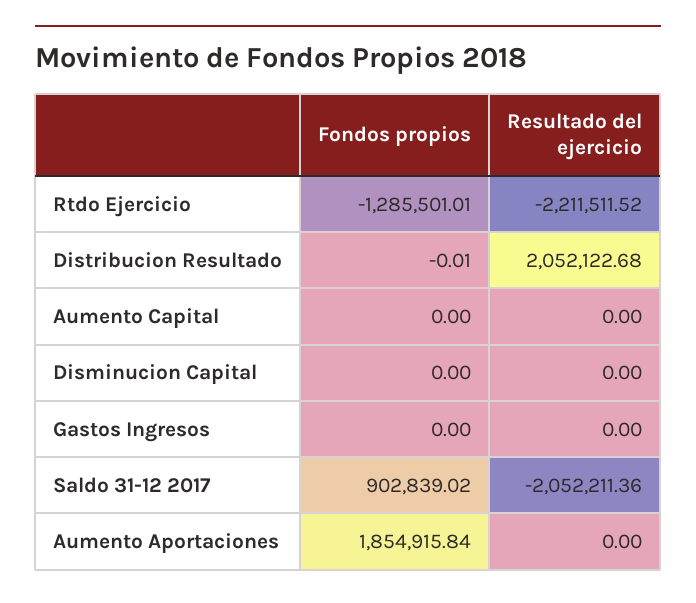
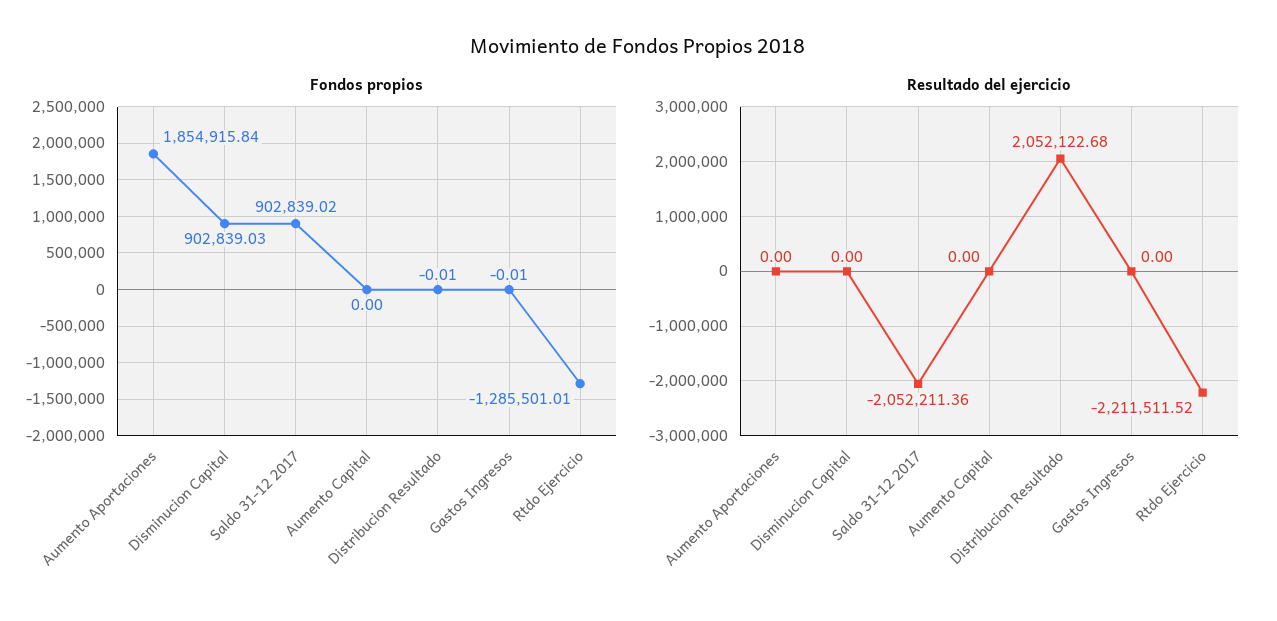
Fondos propios, Disminucion Capital: 0 -> 902839.03
Fondos propios, Gastos Ingresos: 0 -> -0.01

